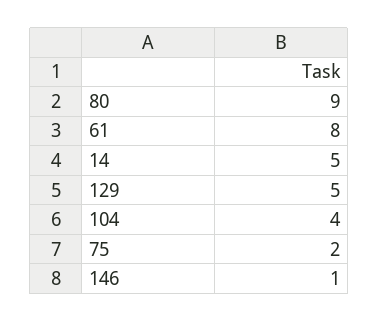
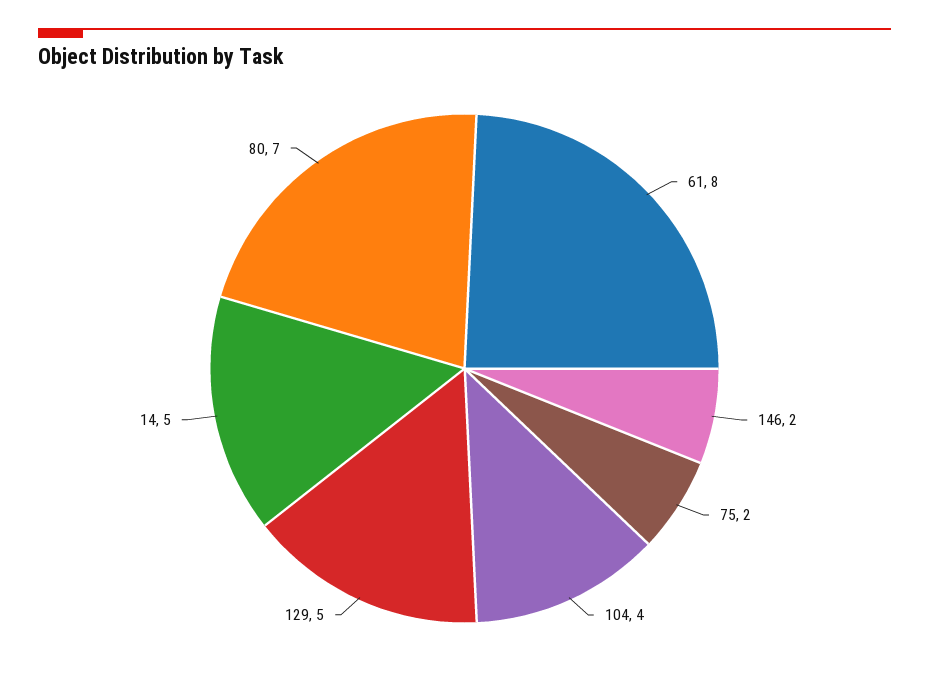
80: 9 -> 7
146: 1 -> 2

